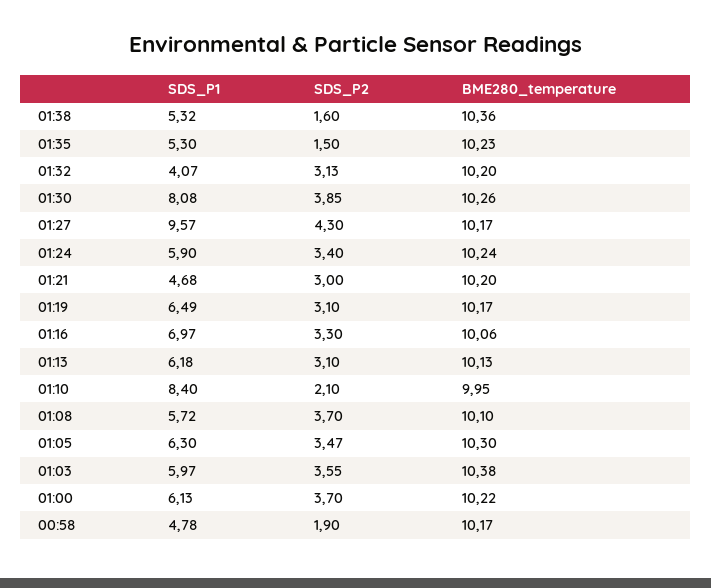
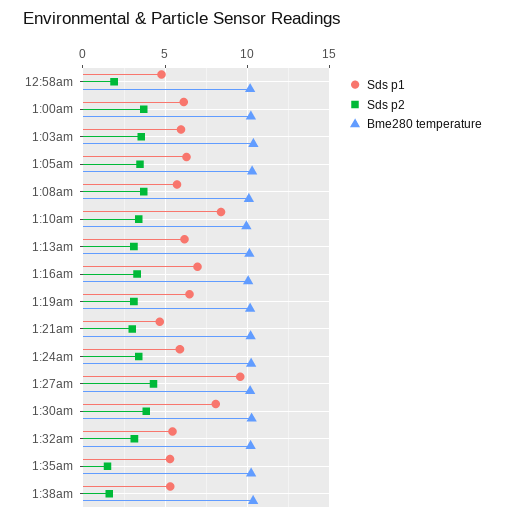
SDS_P1, 01:32: 4.07 -> 5.5
SDS_P2, 01:10: 2.1 -> 3.5

